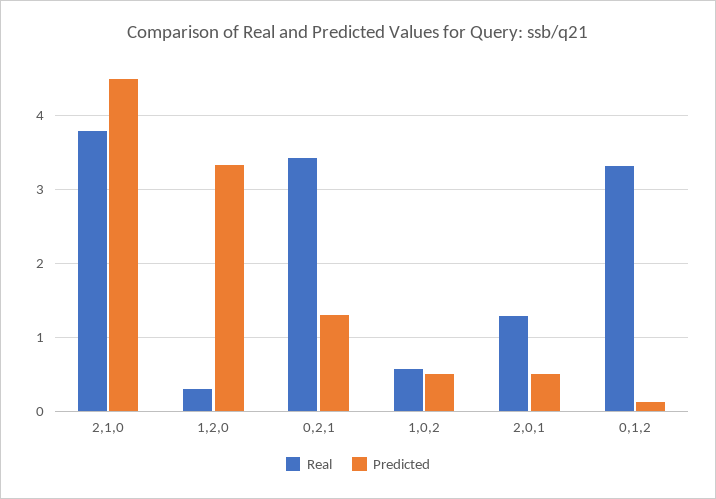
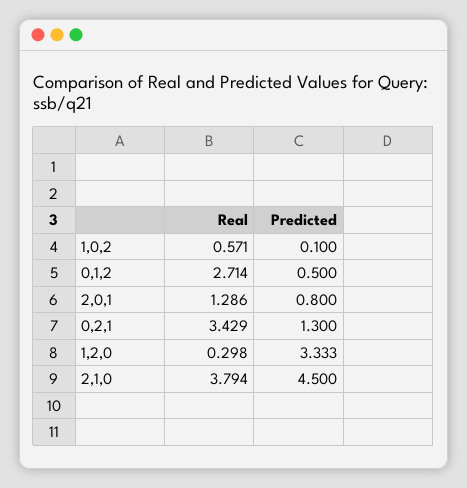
Predicted, 1,0,2: 0.5 -> 0.1
Predicted, 2,0,1: 0.5 -> 0.8
Real, 0,1,2: 3.3 -> 2.714
Predicted, 0,1,2: 0.1 -> 0.5

